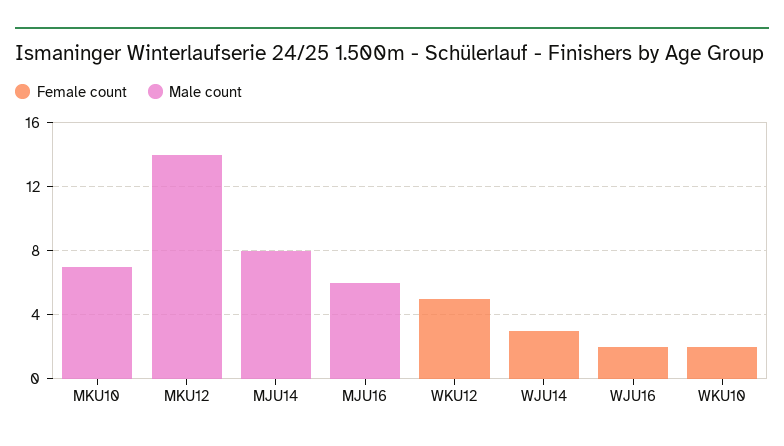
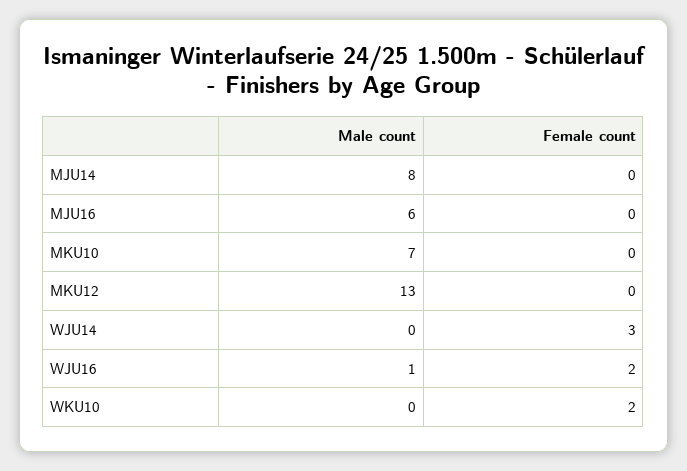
Male count, MKU12: 14 -> 13
Female count, WKU12: 5 -> none
Male count, WKU12: 0 -> none
Male count, WJU16: 0 -> 1

